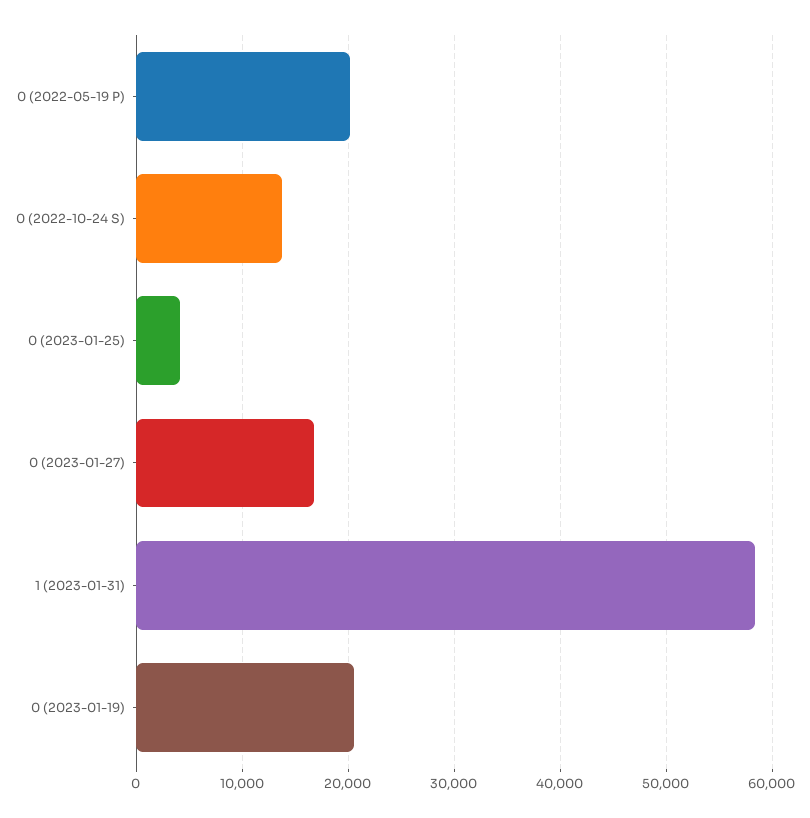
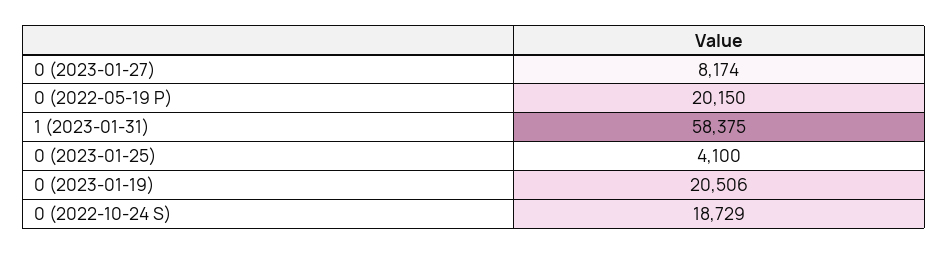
0 (2022-10-24 S): 14000 -> 18729
0 (2023-01-27): 17000 -> 8174

